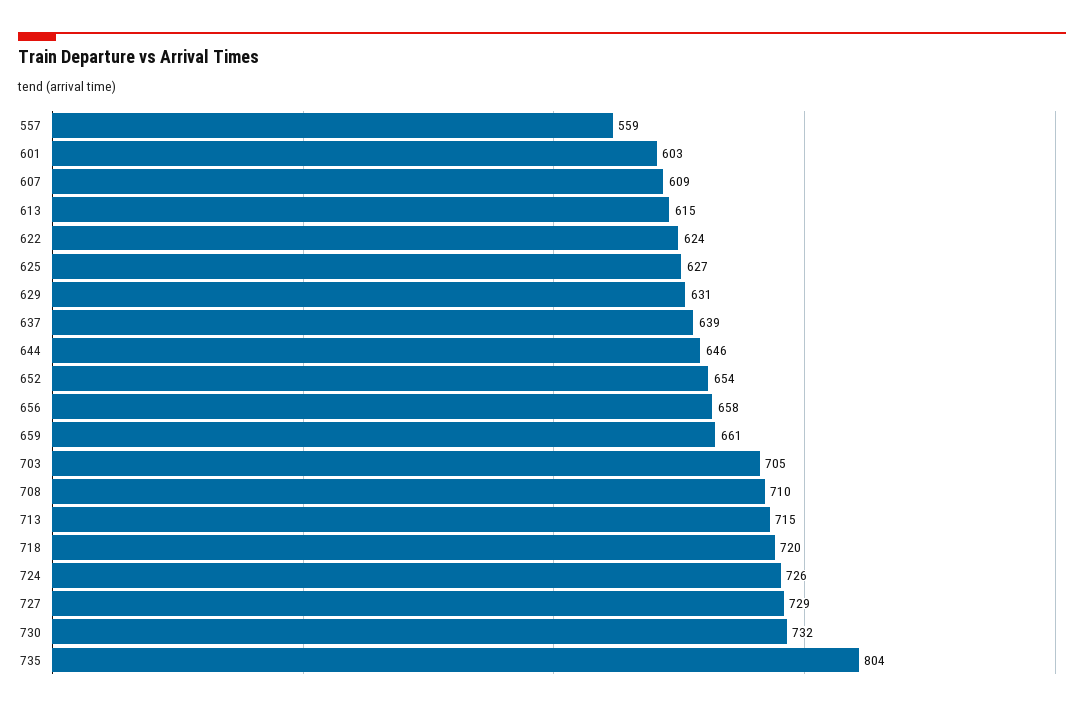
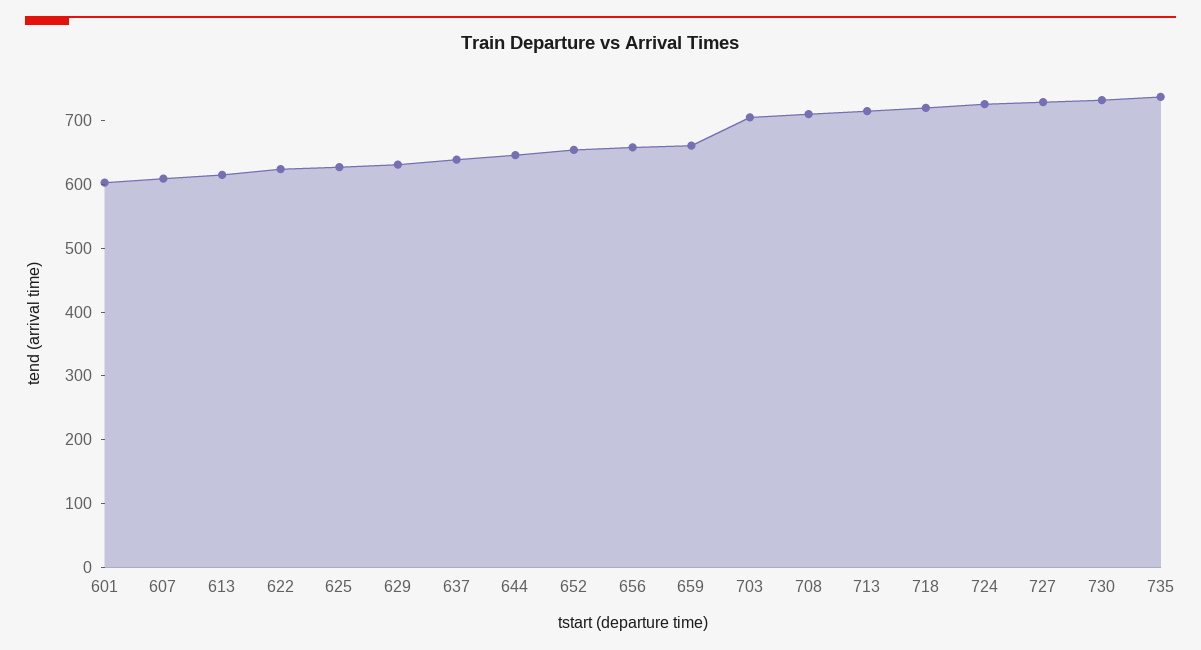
557: 559 -> none
735: 804 -> 740

